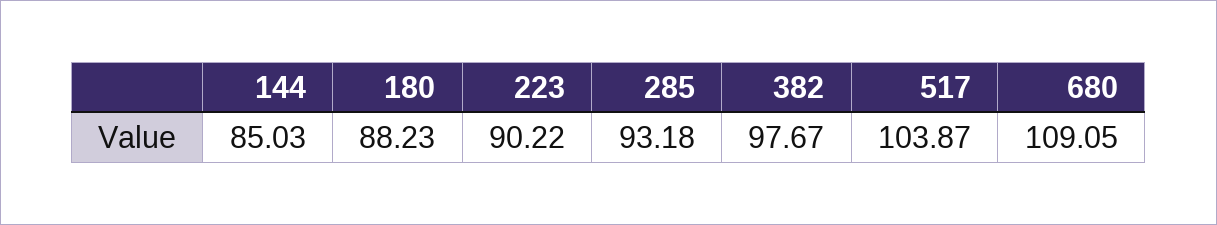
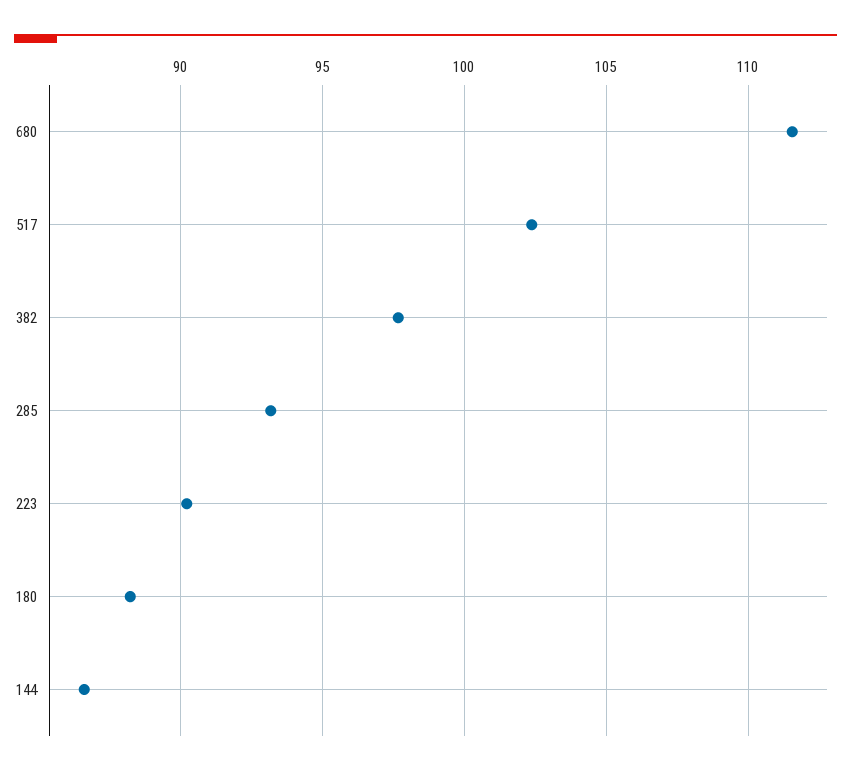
144: 85.03 -> 86.5
517: 103.87 -> 102.5
680: 109.05 -> 111.5

